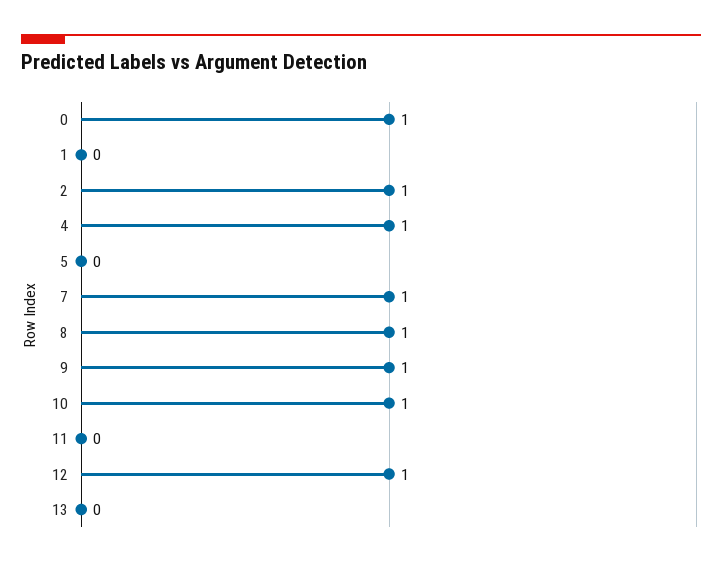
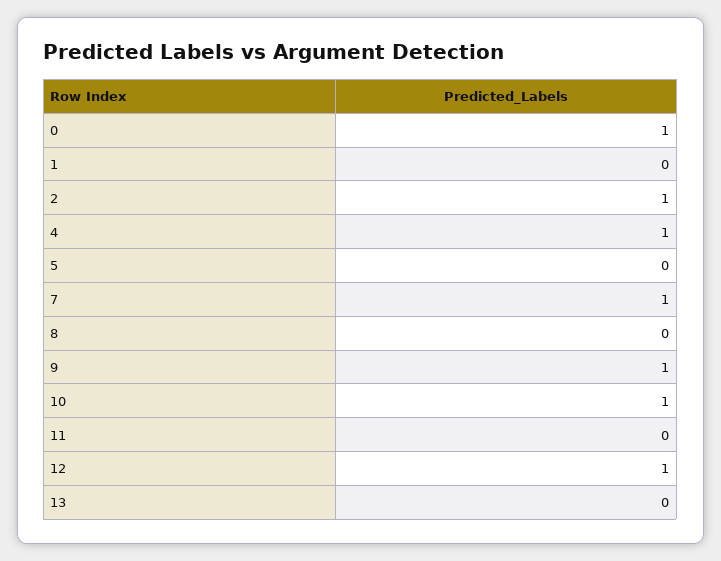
8: 1 -> 0

